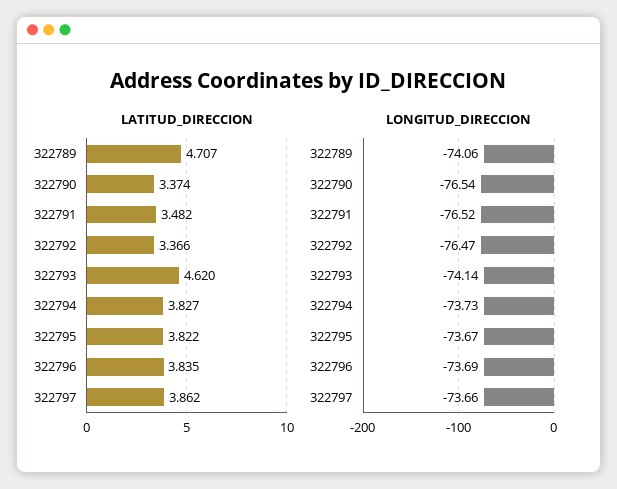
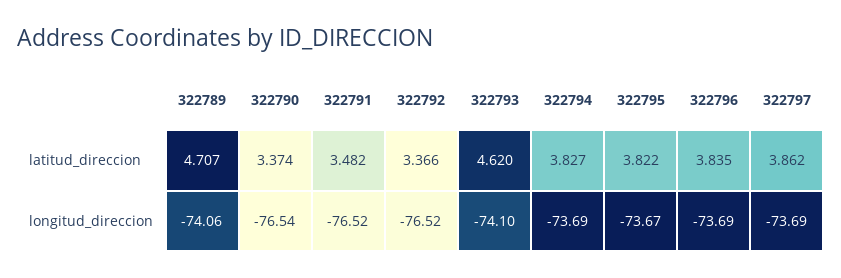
LONGITUD_DIRECCION, 322792: -76.47 -> -76.52
LONGITUD_DIRECCION, 322793: -74.14 -> -74.1
LONGITUD_DIRECCION, 322794: -73.73 -> -73.69
LONGITUD_DIRECCION, 322797: -73.66 -> -73.69

